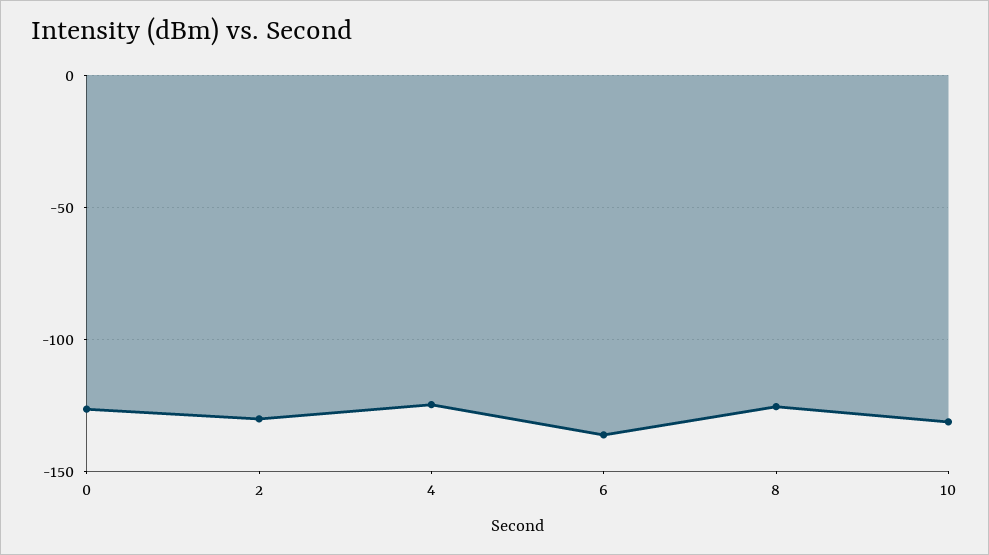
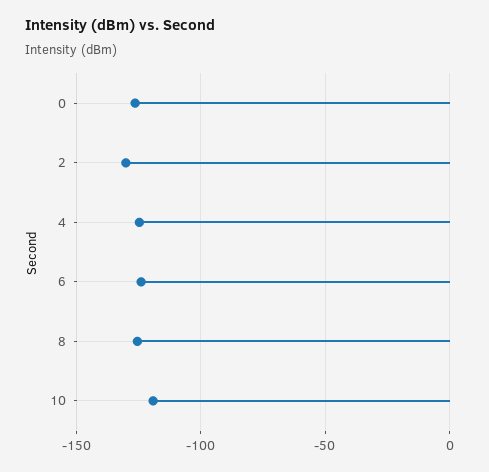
6: -135 -> -125
10: -130 -> -120

